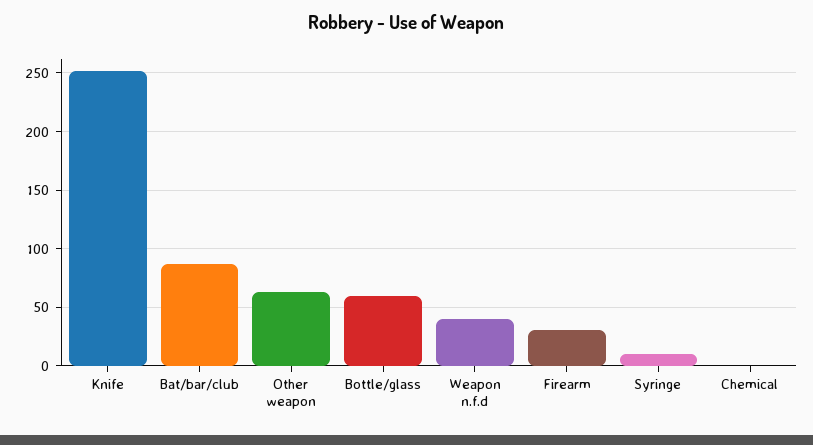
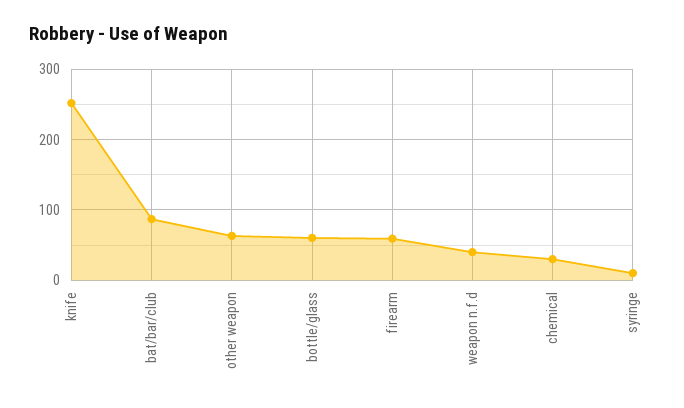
Firearm: 30 -> 60
Chemical: 0 -> 30

